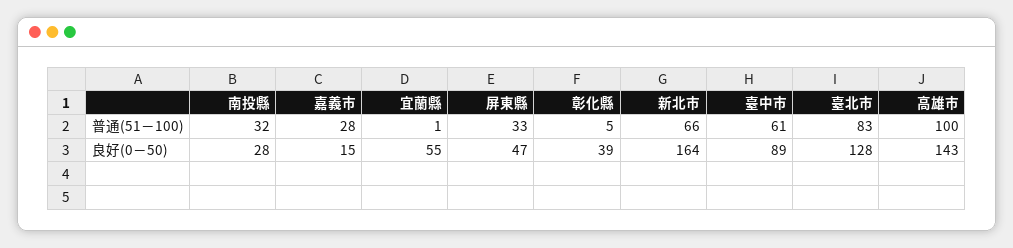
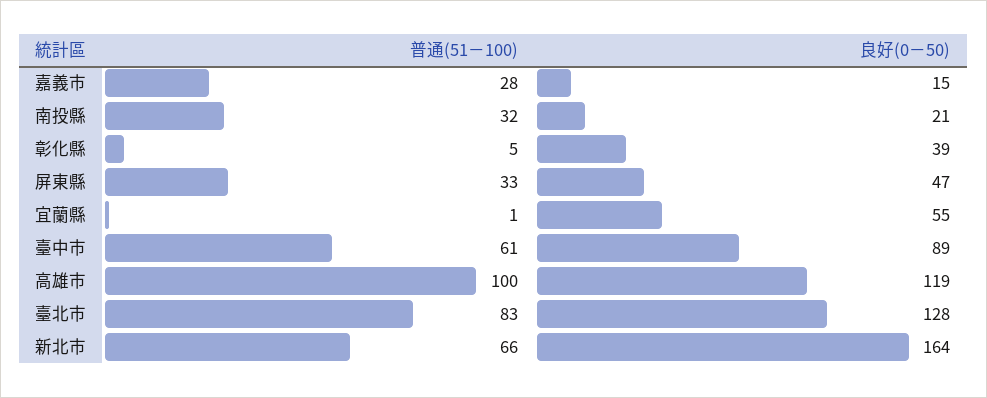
南投縣, 良好(0－50): 28 -> 21
高雄市, 良好(0－50): 143 -> 119

